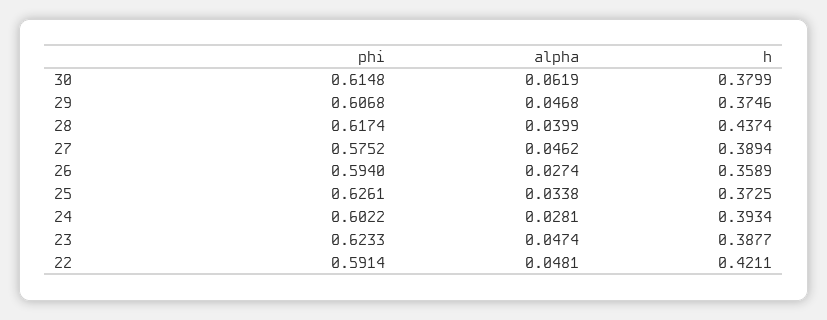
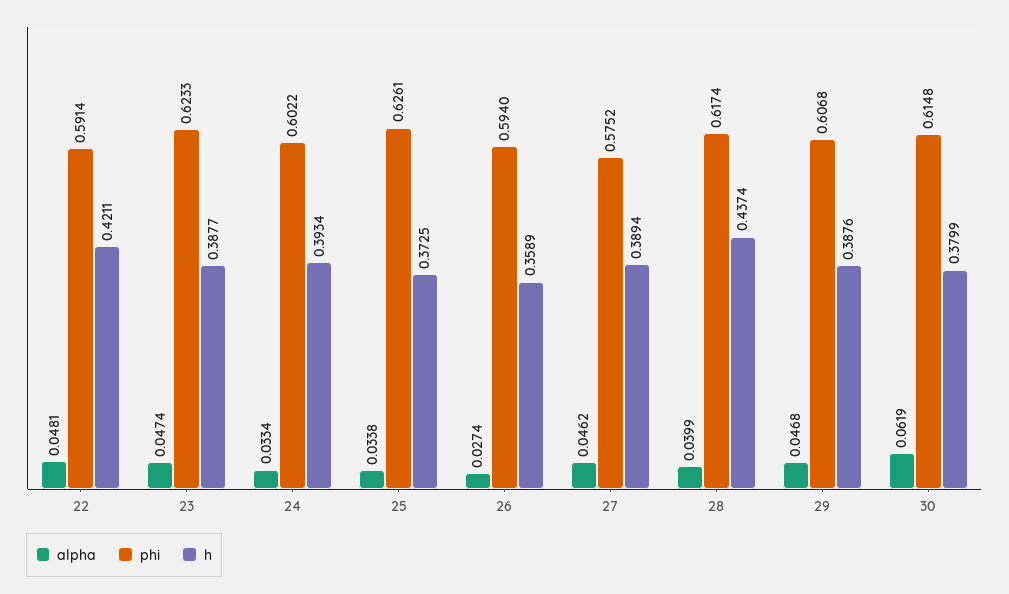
h, 29: 0.3746 -> 0.3876
alpha, 24: 0.0281 -> 0.0334

